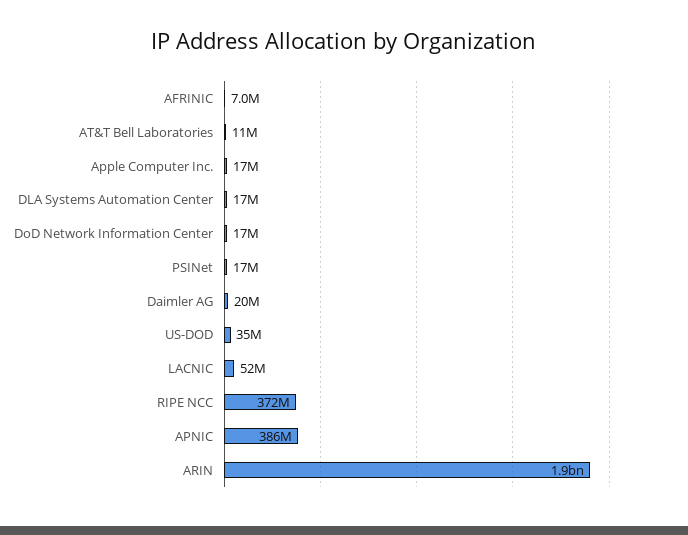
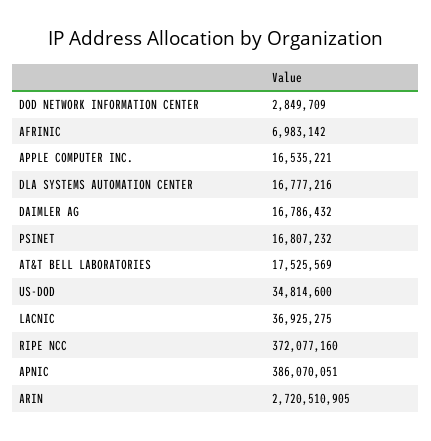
AT&T Bell Laboratories: 11000000 -> 17525569
DoD Network Information Center: 17000000 -> 2849709
Daimler AG: 20000000 -> 16786432
LACNIC: 52000000 -> 36925275
ARIN: 1900000000 -> 2720510905

